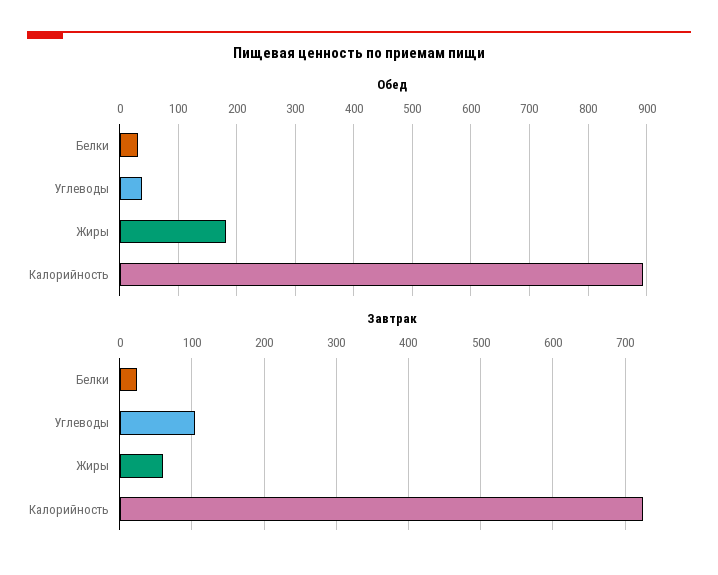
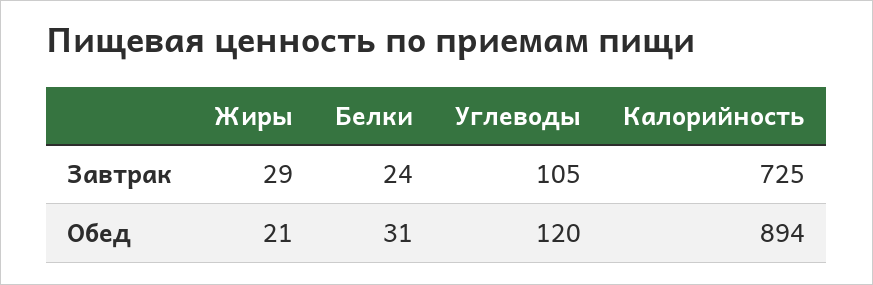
Обед, Углеводы: 40 -> 120
Обед, Жиры: 180 -> 21
Завтрак, Жиры: 60 -> 29

